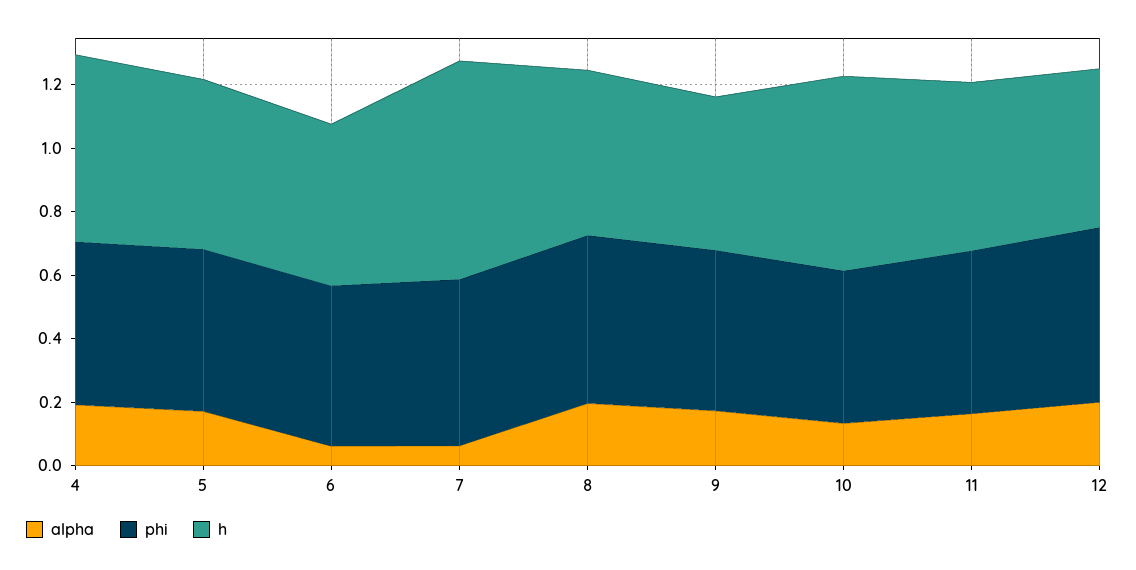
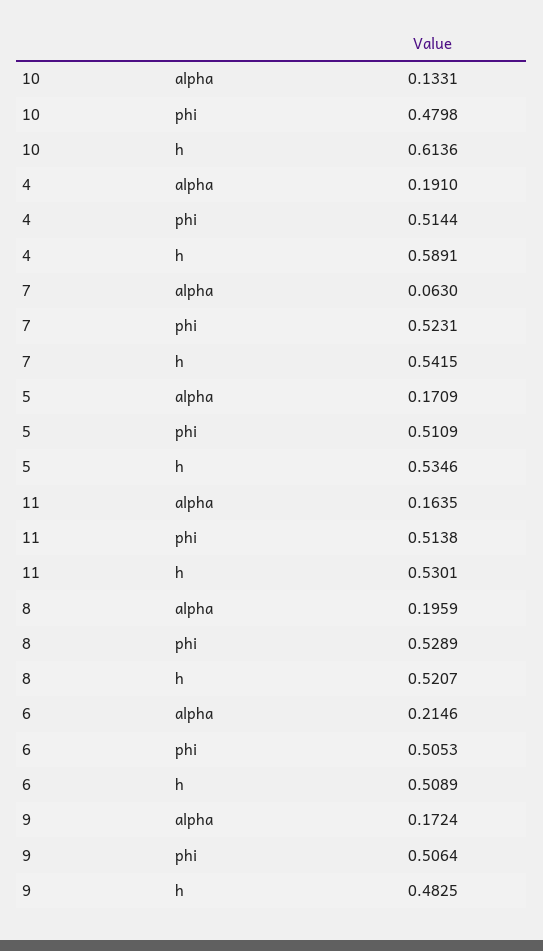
alpha, 6: 0.05 -> 0.2146
h, 7: 0.7 -> 0.5415
alpha, 12: 0.2 -> none
phi, 12: 0.55 -> none
h, 12: 0.5 -> none

